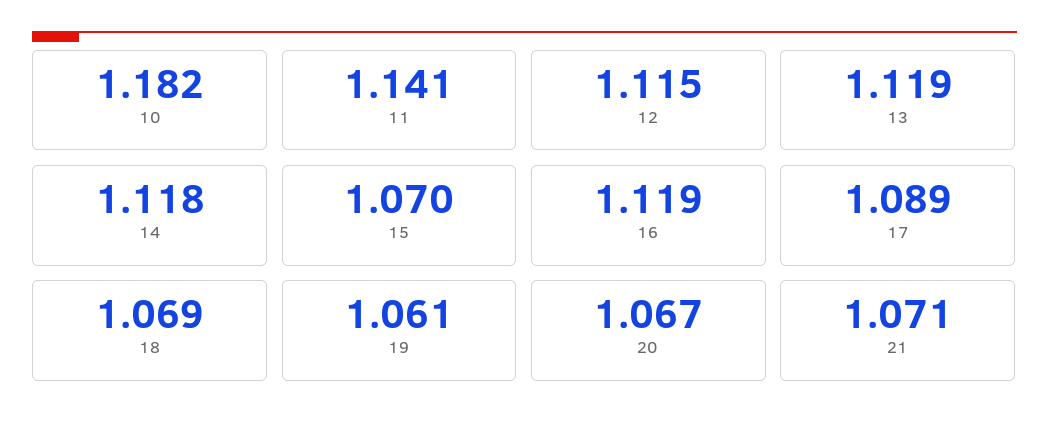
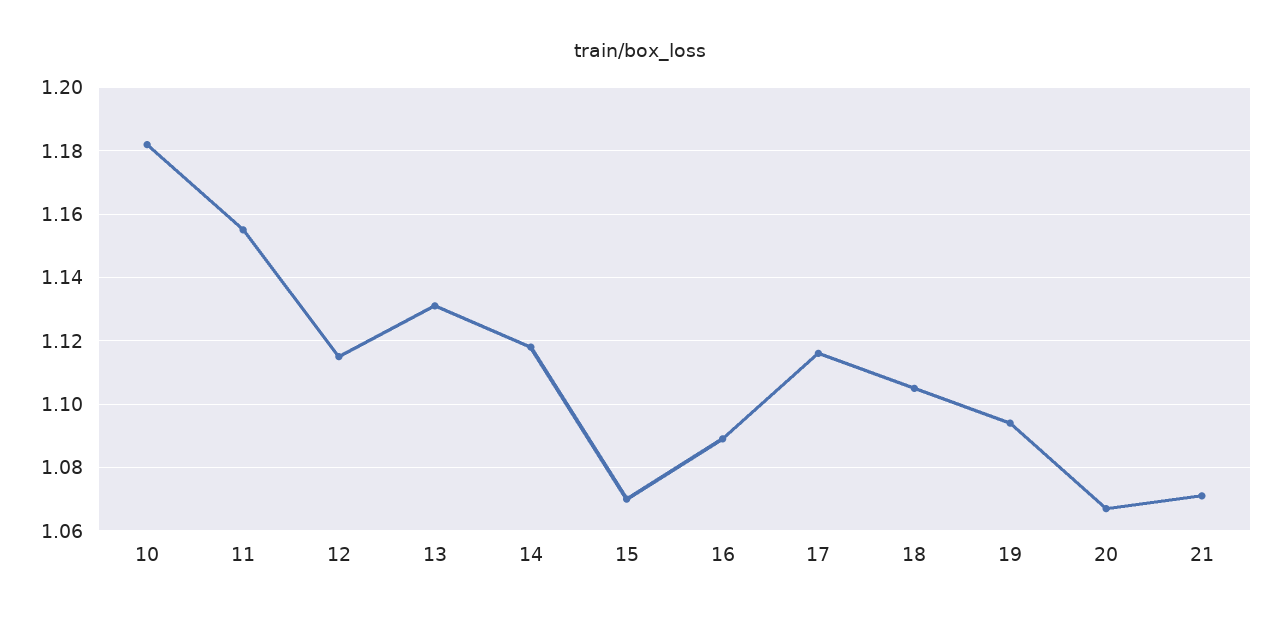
11: 1.141 -> 1.155
13: 1.119 -> 1.13
16: 1.119 -> 1.09
17: 1.089 -> 1.115
18: 1.069 -> 1.105
19: 1.061 -> 1.095

